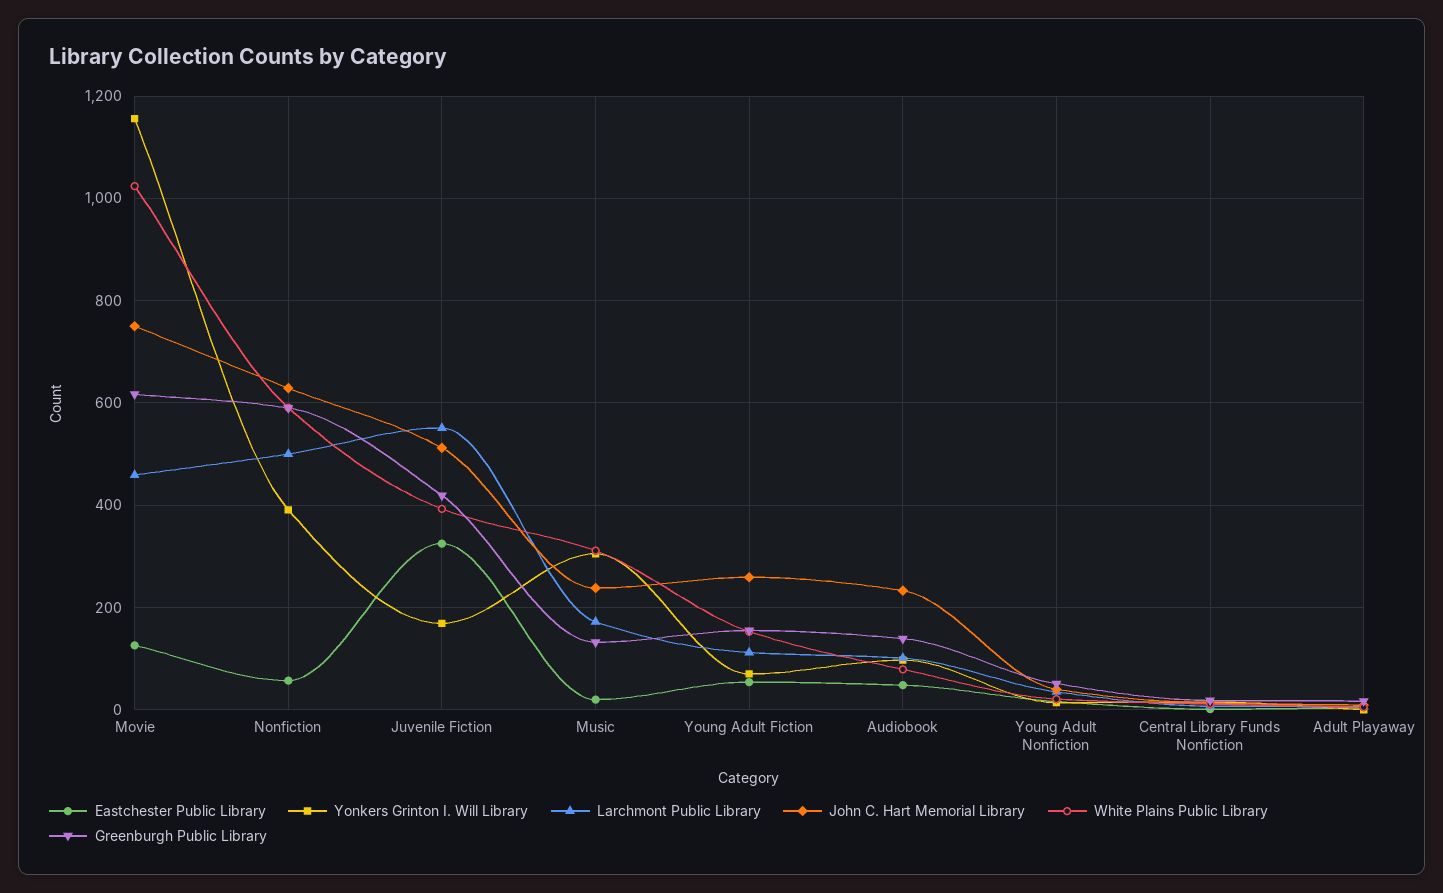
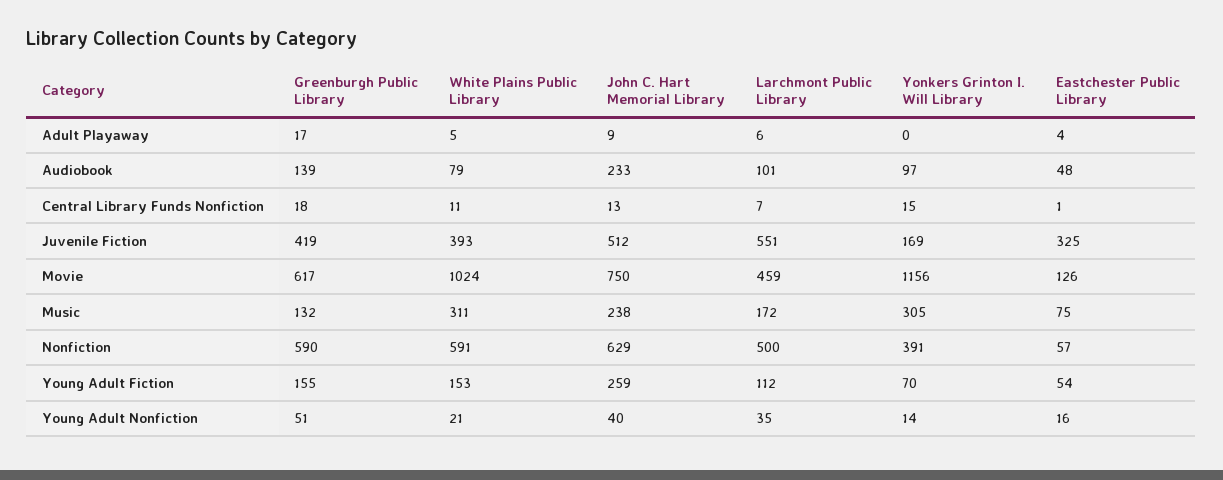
Eastchester Public Library, Music: 20 -> 75

